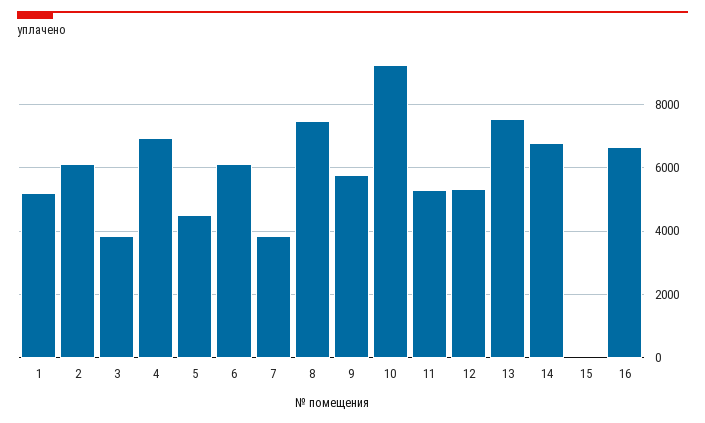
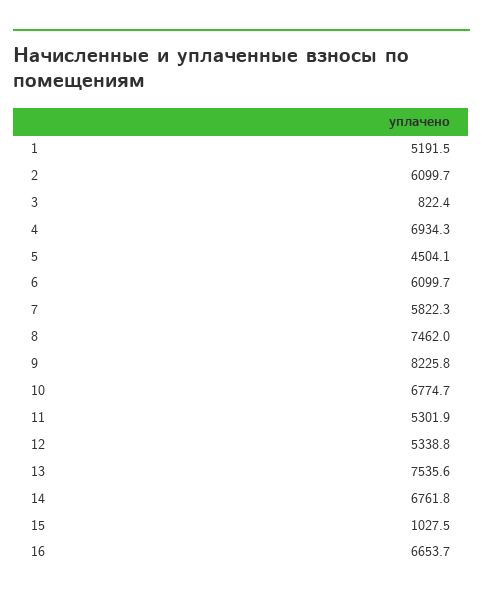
3: 3800 -> 822.4
7: 3800 -> 5822.3
9: 5800 -> 8225.8
10: 9200 -> 6774.7
15: 0 -> 1027.5

